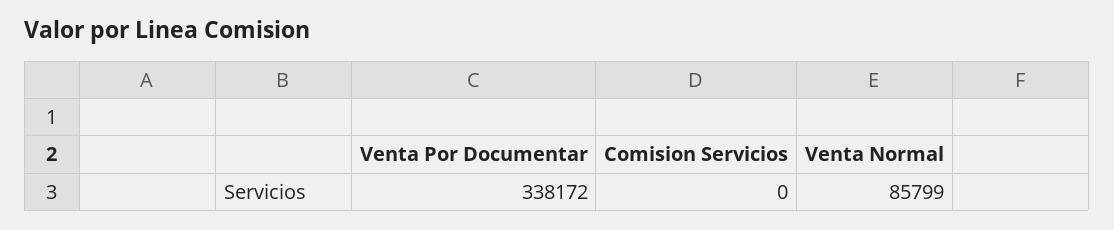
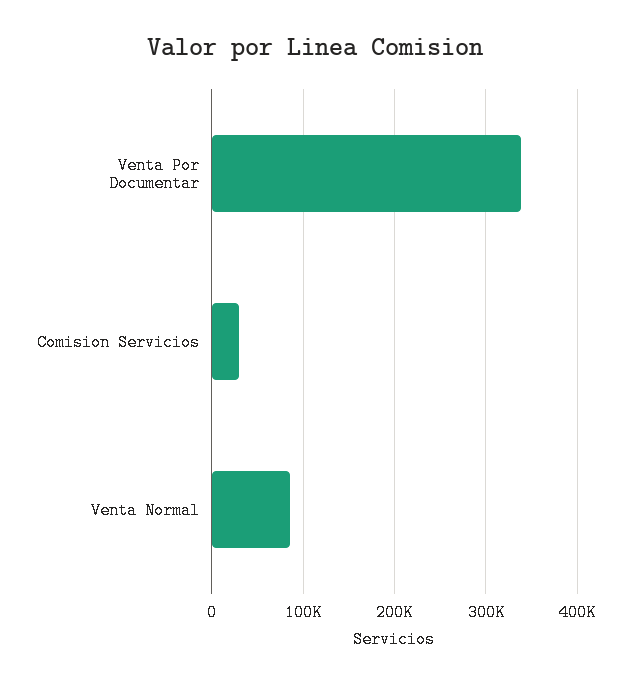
Comision Servicios: 0 -> 30000

